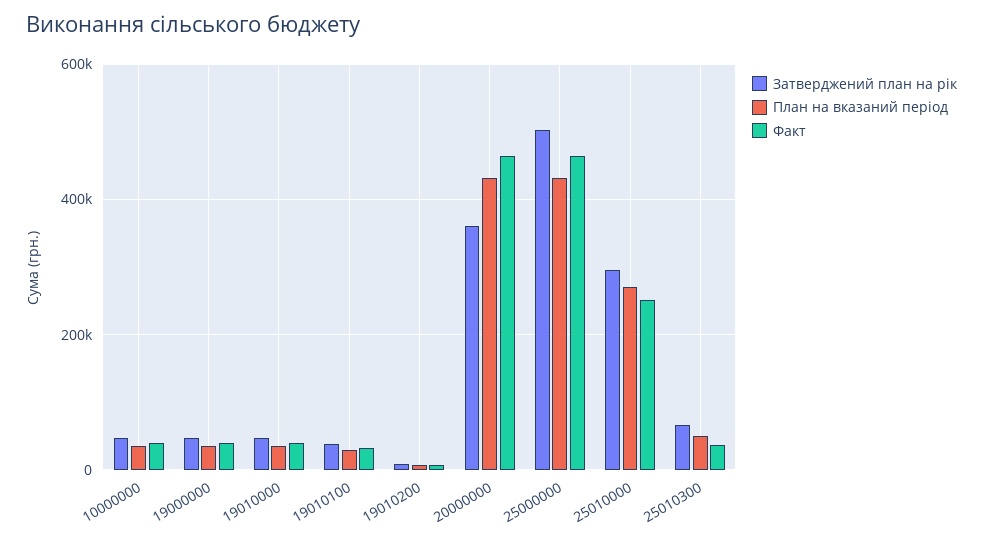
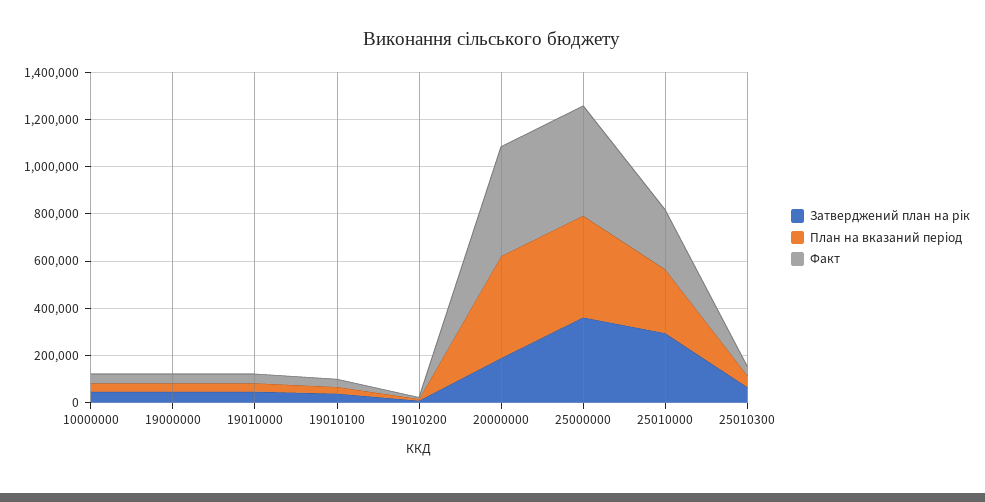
Затверджений план на рік, 20000000: 360000 -> 200000
Затверджений план на рік, 25000000: 500000 -> 350000

